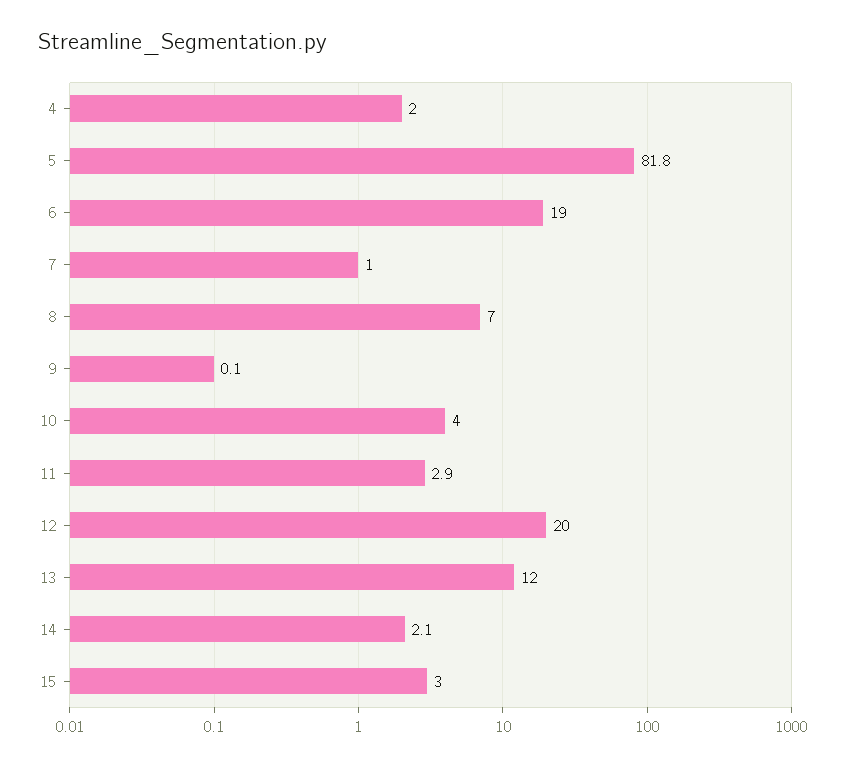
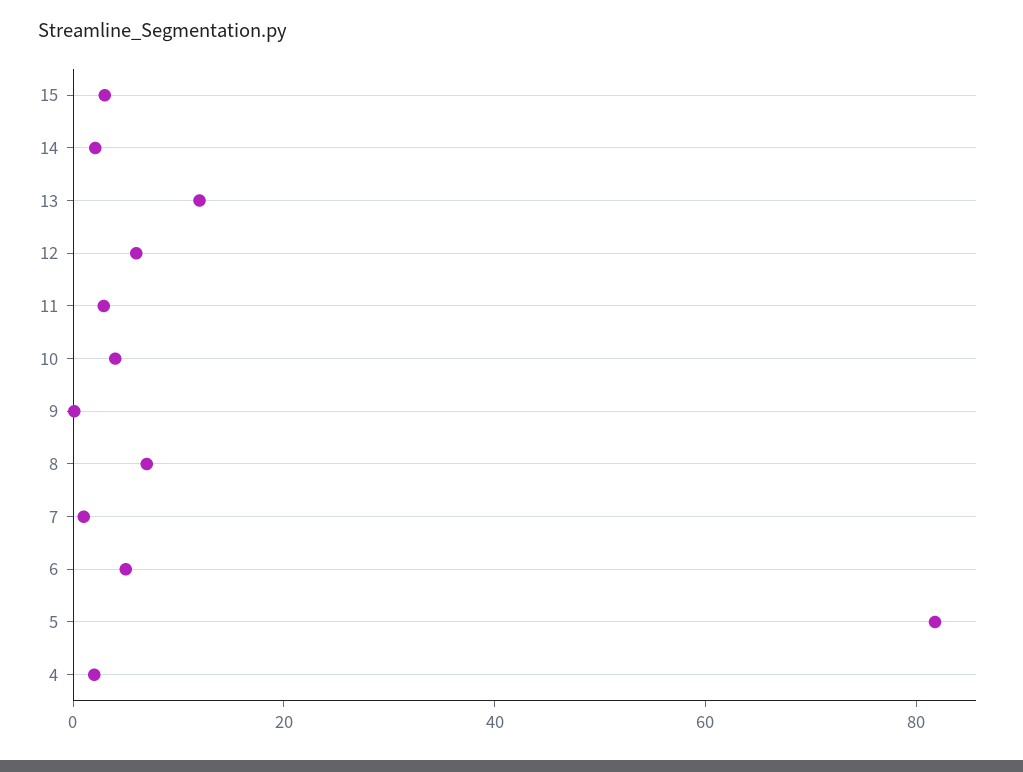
6: 19 -> 5
12: 20 -> 5

